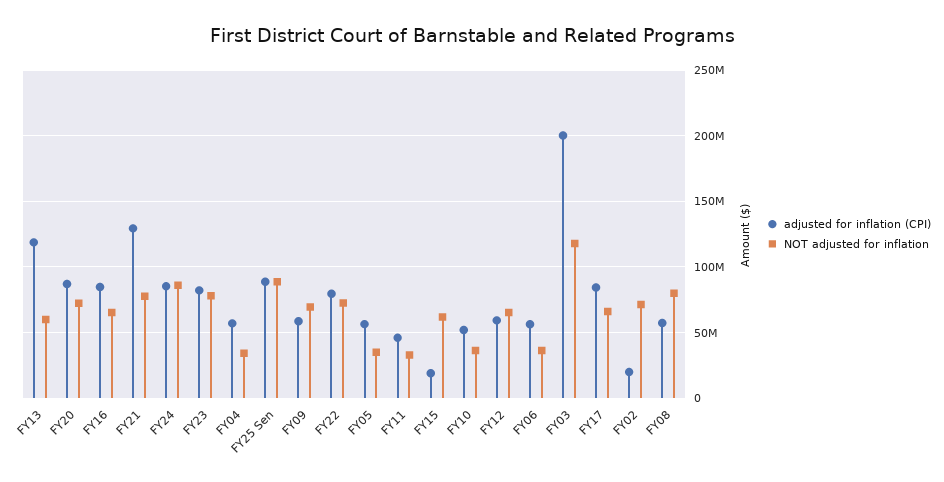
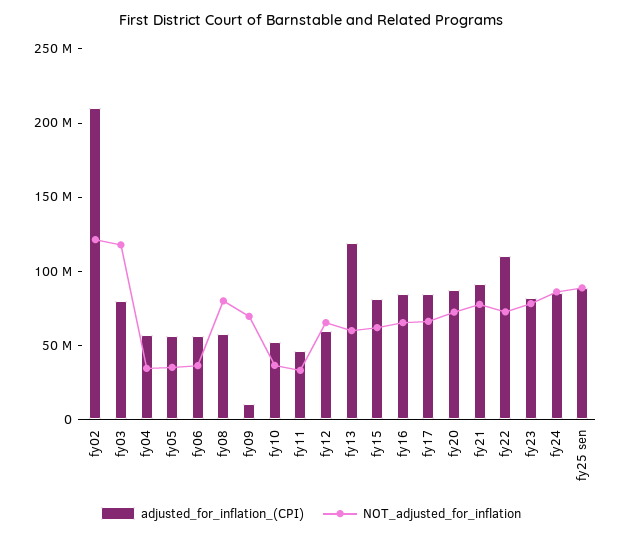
adjusted for inflation (CPI), FY21: 130000000 -> 90000000
adjusted for inflation (CPI), FY09: 60000000 -> 10000000
adjusted for inflation (CPI), FY22: 80000000 -> 110000000
adjusted for inflation (CPI), FY15: 20000000 -> 80000000
adjusted for inflation (CPI), FY03: 200000000 -> 80000000
adjusted for inflation (CPI), FY02: 20000000 -> 210000000
NOT adjusted for inflation, FY02: 70000000 -> 120000000

